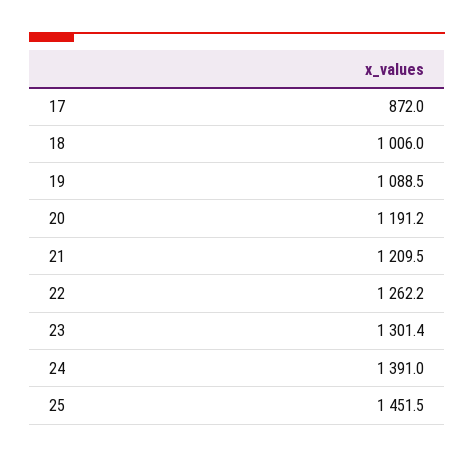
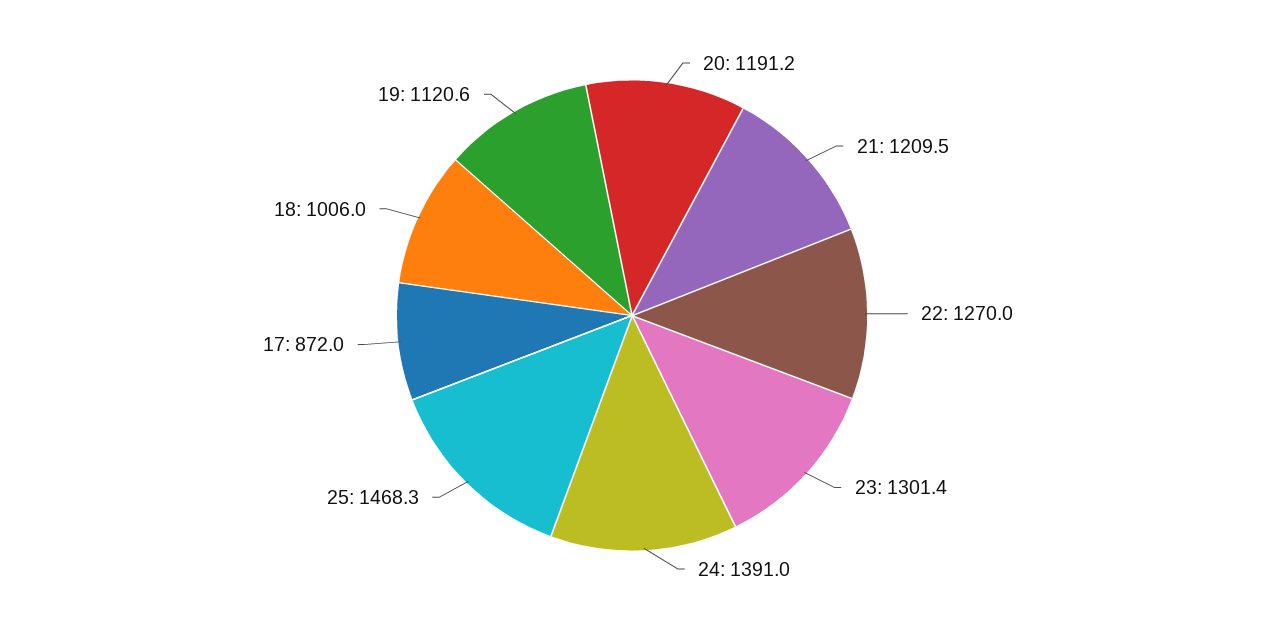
19: 1088.5 -> 1120.6
22: 1262.2 -> 1270
25: 1451.5 -> 1468.3

